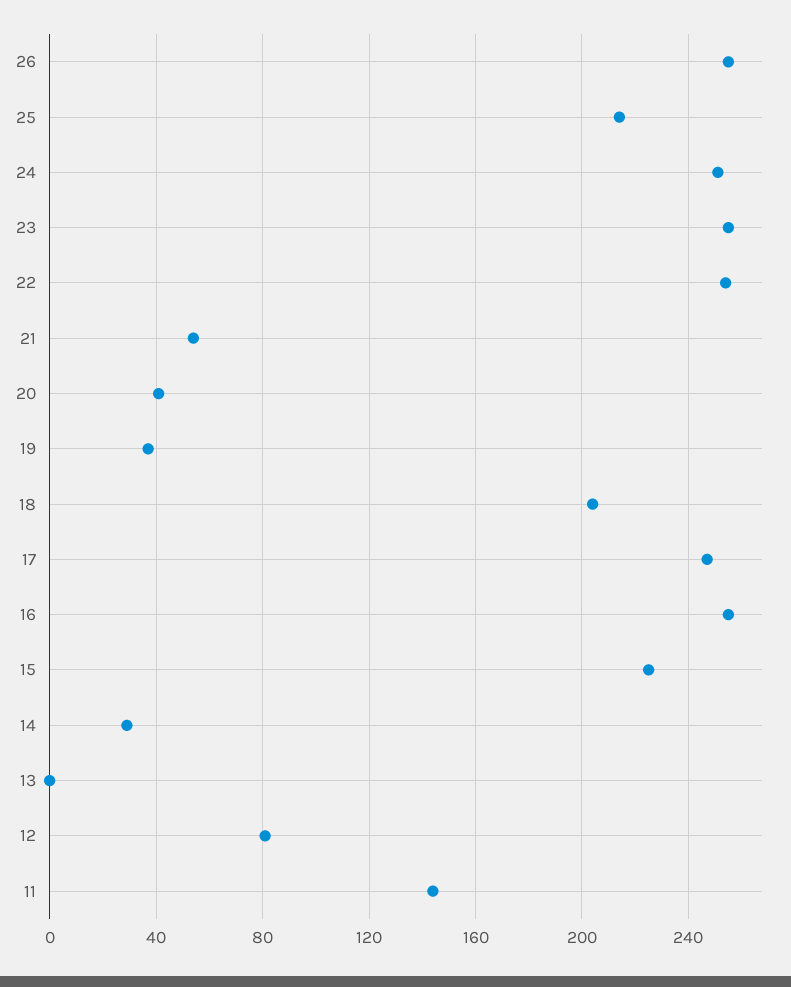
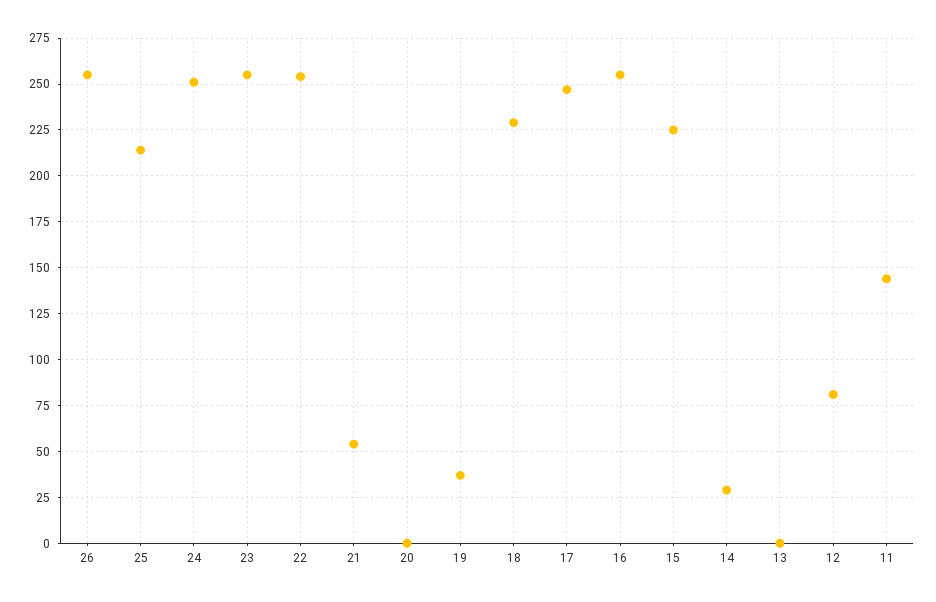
20: 40 -> 0
18: 205 -> 230

